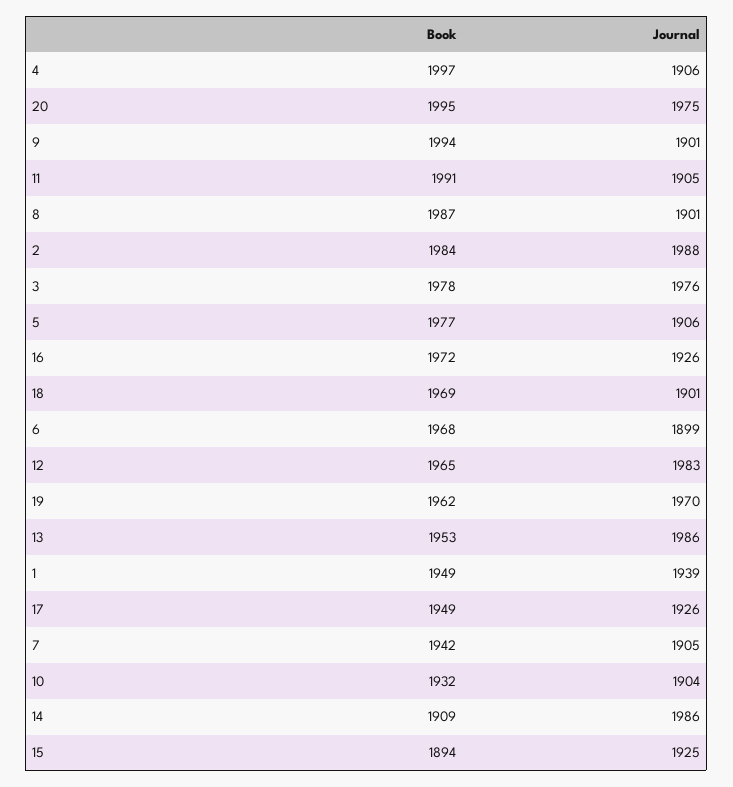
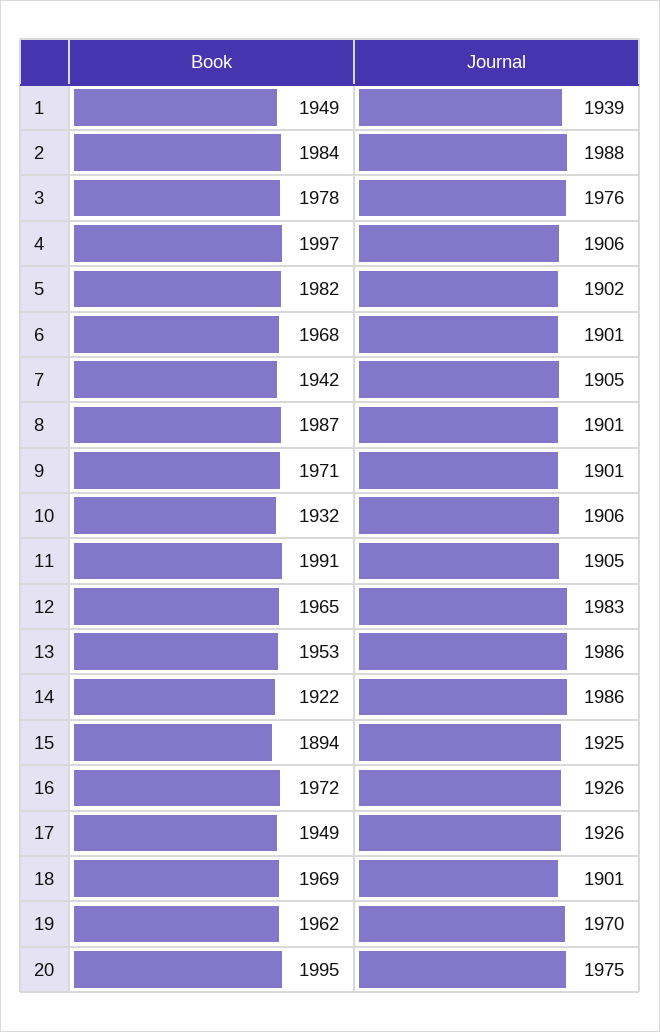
Book, 9: 1994 -> 1971
Book, 5: 1977 -> 1982
Journal, 5: 1906 -> 1902
Journal, 6: 1899 -> 1901
Journal, 10: 1904 -> 1906
Book, 14: 1909 -> 1922

